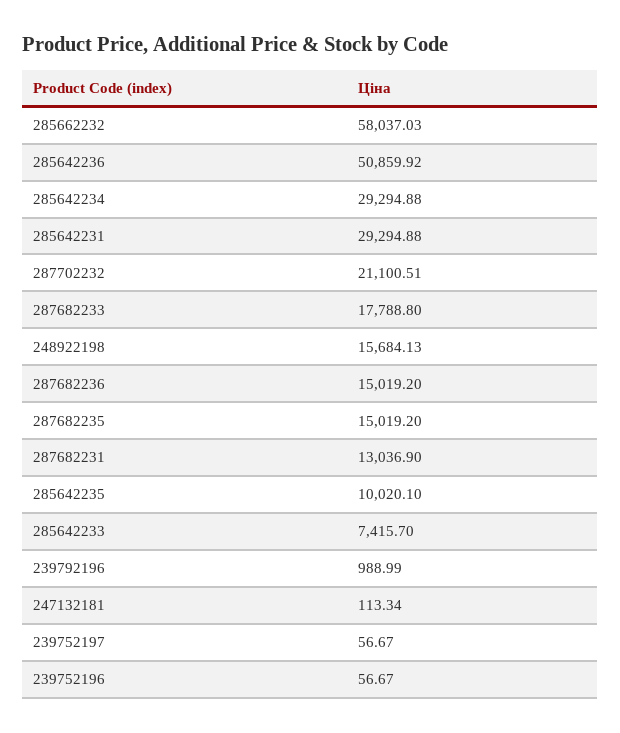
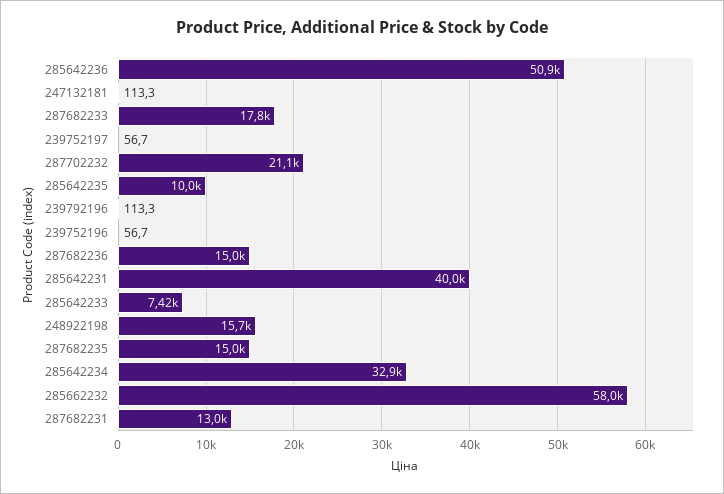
285642234: 29294.88 -> 32900
285642231: 29294.88 -> 40000
239792196: 988.99 -> 113.3

